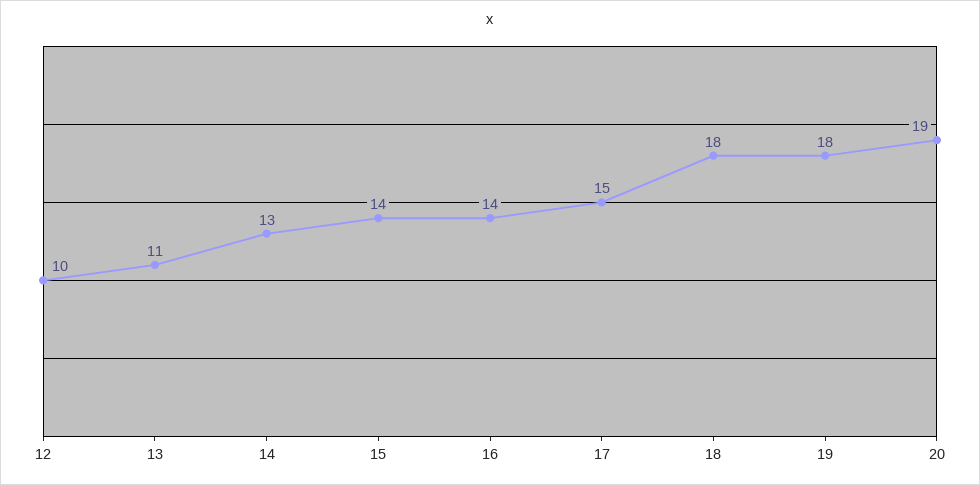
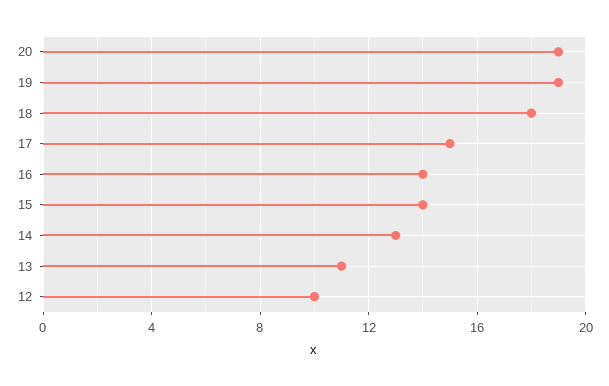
19: 18 -> 19

